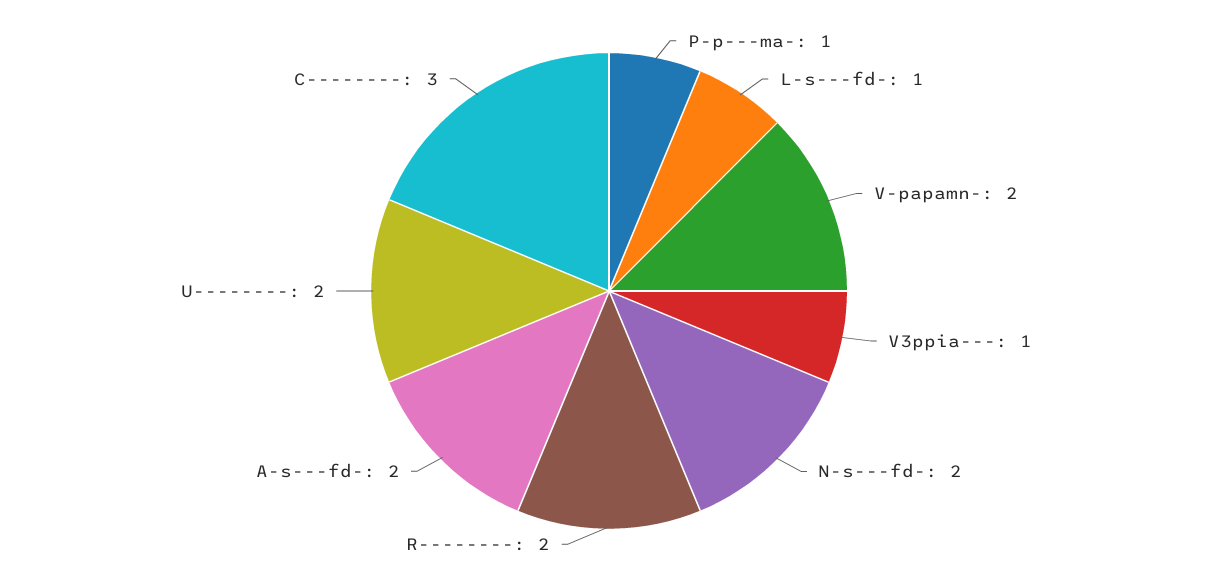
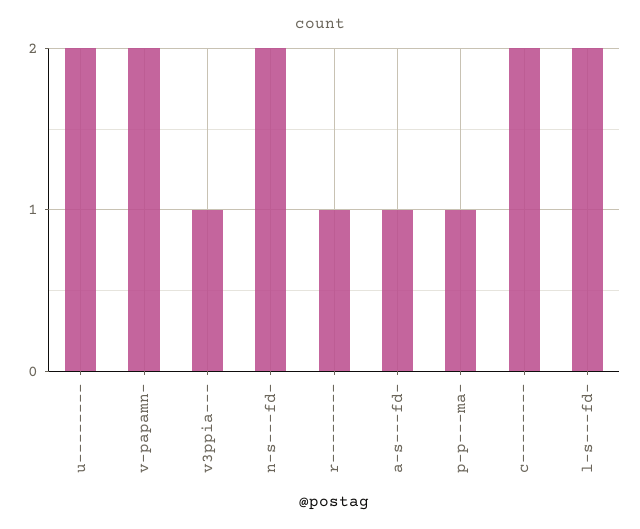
L-s---fd-: 1 -> 2
R--------: 2 -> 1
A-s---fd-: 2 -> 1
C--------: 3 -> 2

